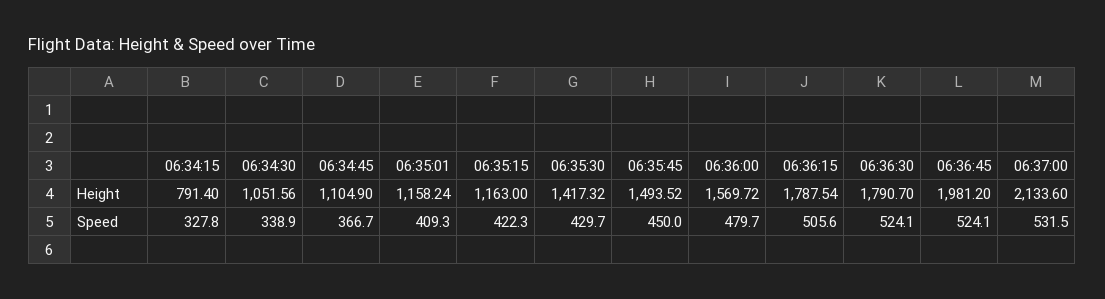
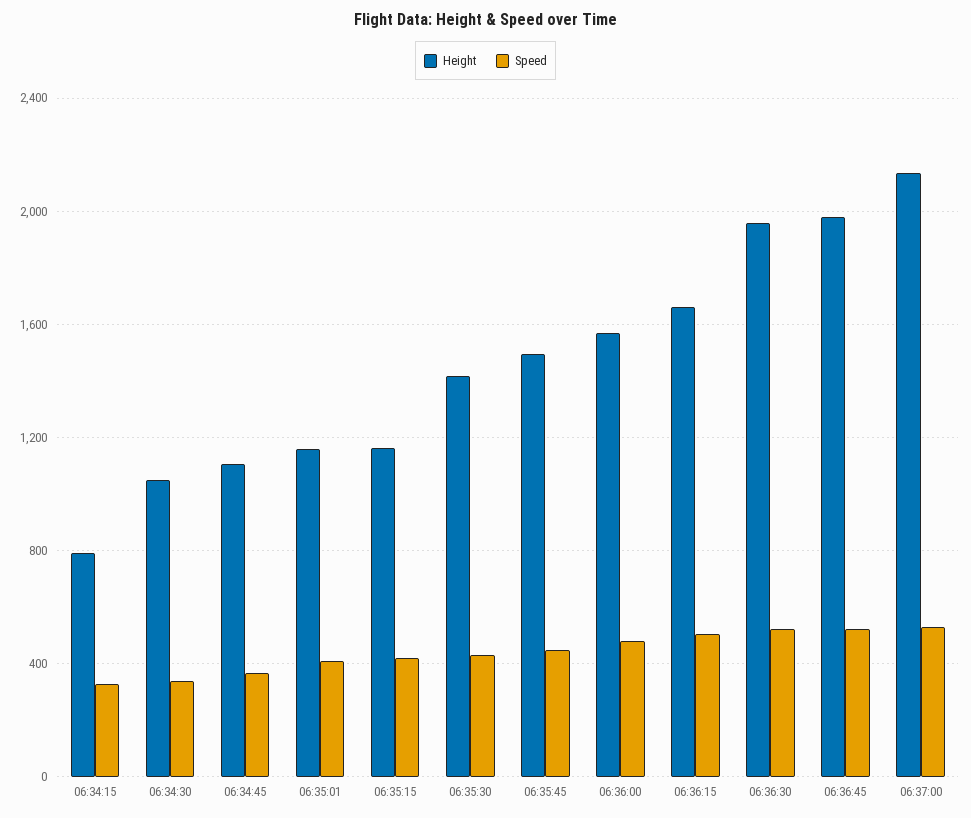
Height, 06:36:15: 1787.54 -> 1650
Height, 06:36:30: 1790.7 -> 1950

